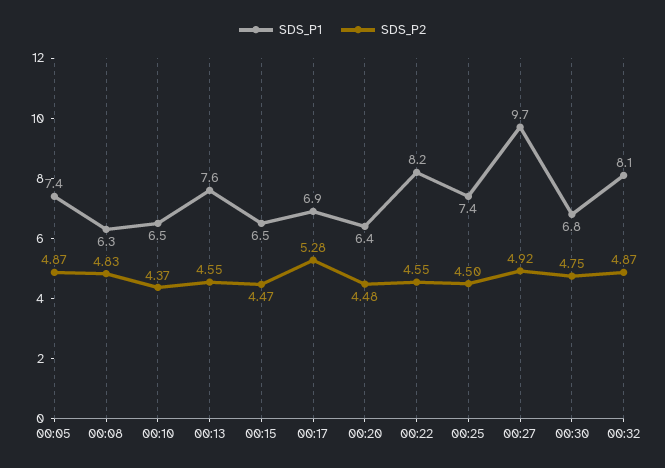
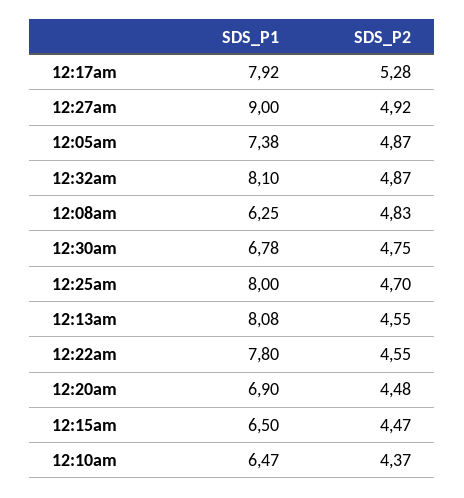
SDS_P1, 00:13: 7.6 -> 8.08
SDS_P1, 00:17: 6.9 -> 7.92
SDS_P1, 00:20: 6.4 -> 6.9
SDS_P1, 00:22: 8.2 -> 7.8
SDS_P1, 00:25: 7.4 -> 8
SDS_P2, 00:25: 4.5 -> 4.7
SDS_P1, 00:27: 9.7 -> 9

